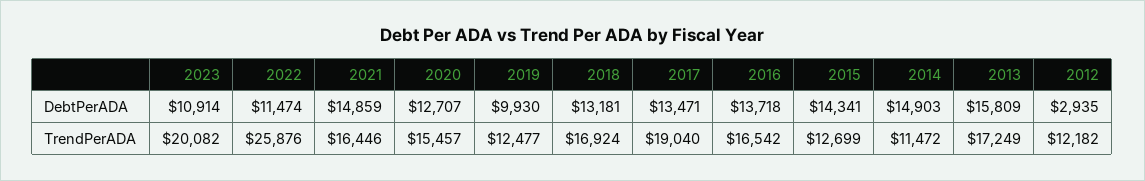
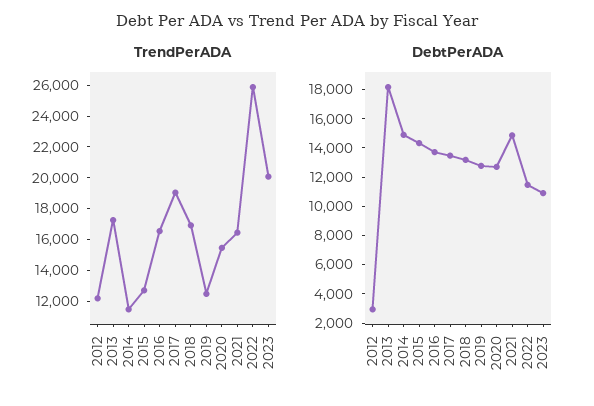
DebtPerADA, 2019: 9930 -> 13000
DebtPerADA, 2013: 15809 -> 18000

